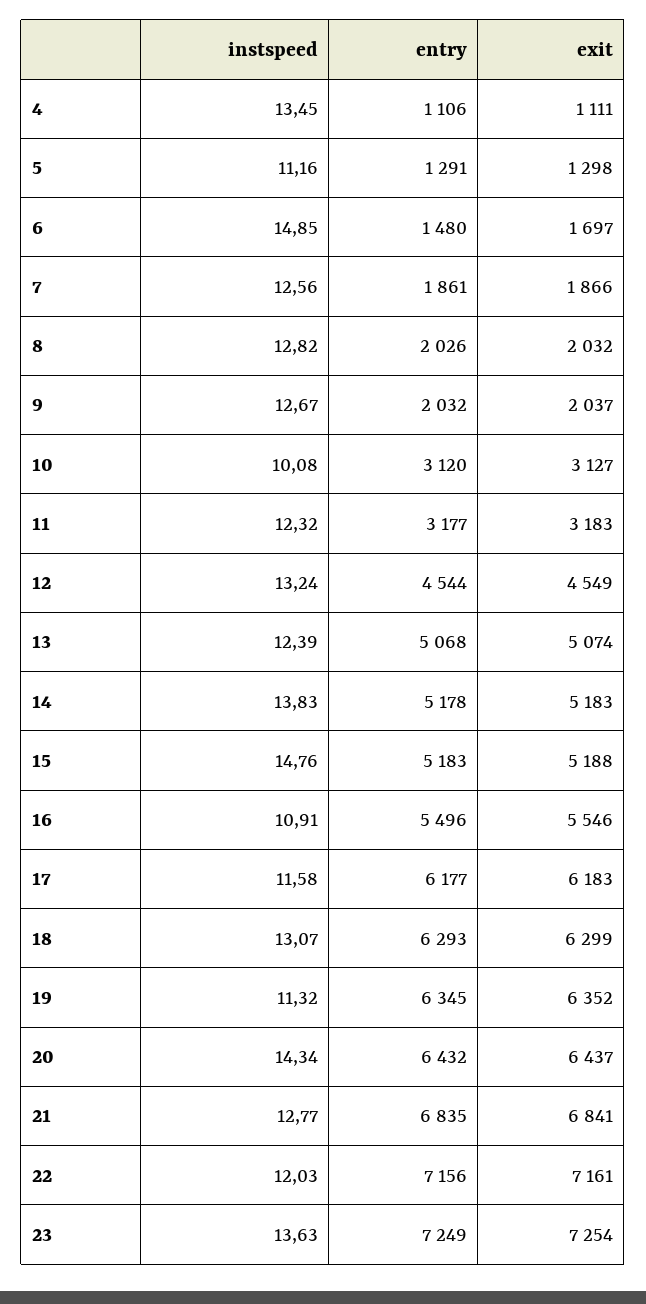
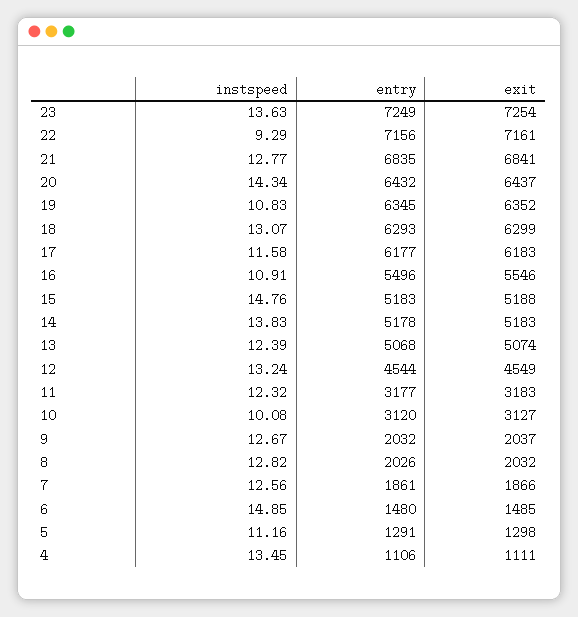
exit, 6: 1697 -> 1485
instspeed, 19: 11.32 -> 10.83
instspeed, 22: 12.03 -> 9.29

